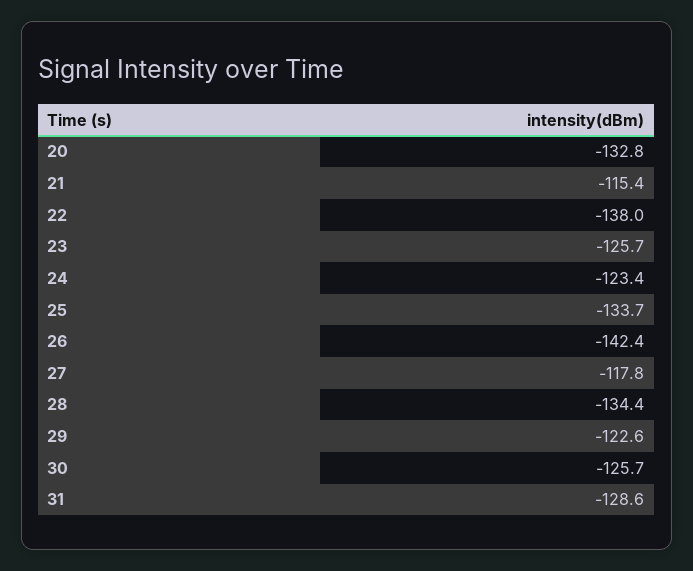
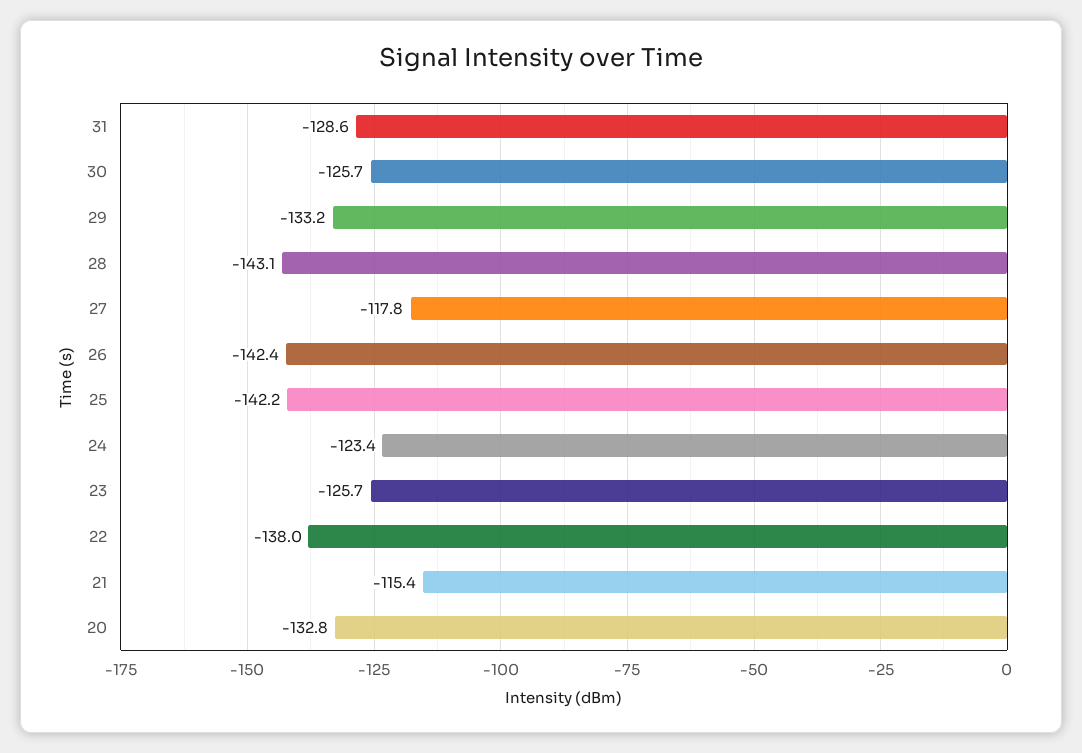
25: -133.7 -> -142.2
28: -134.4 -> -143.1
29: -122.6 -> -133.2

